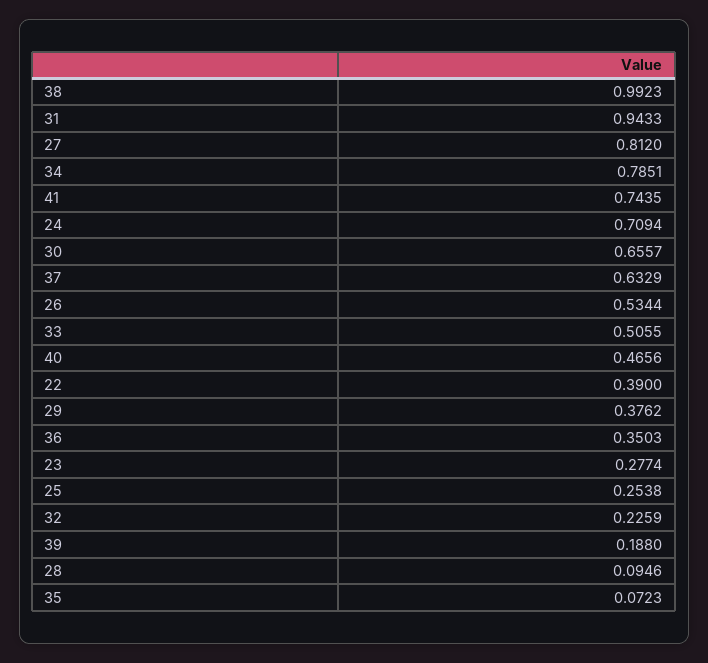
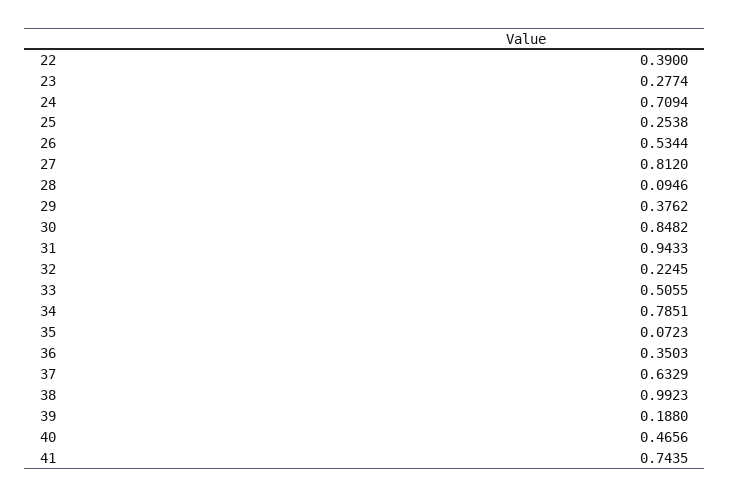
30: 0.6557 -> 0.8482
32: 0.2259 -> 0.2245

